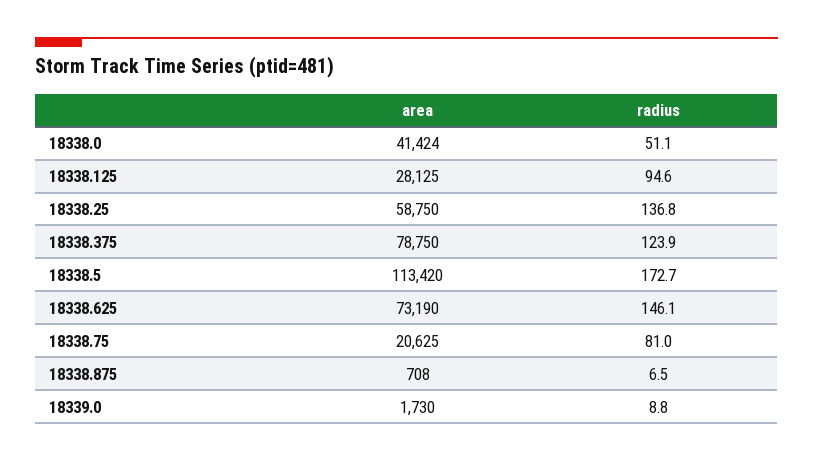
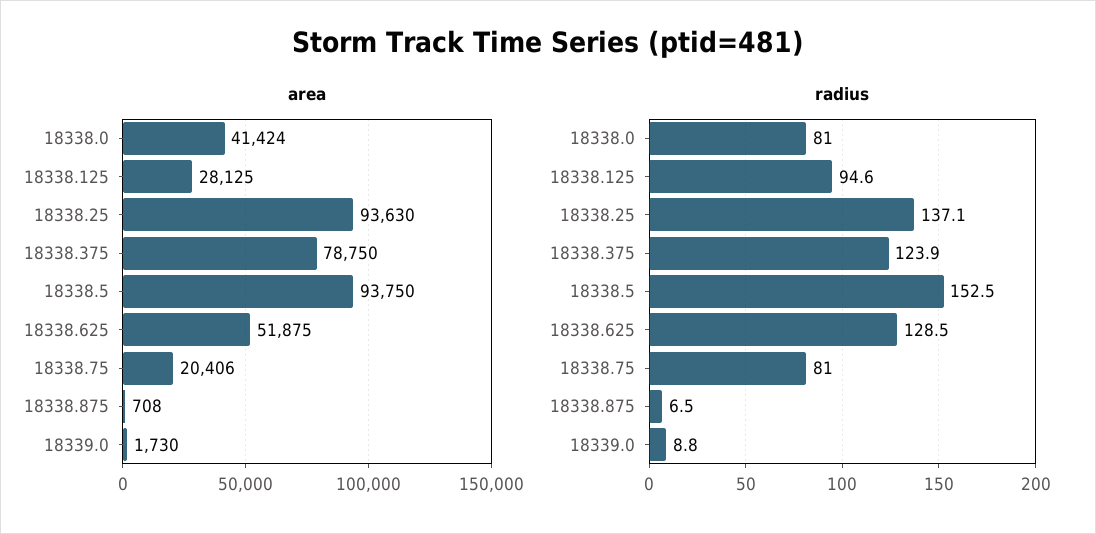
radius, 18338.0: 51.1 -> 81
area, 18338.25: 58750 -> 93630
radius, 18338.25: 136.8 -> 137.1
area, 18338.5: 113420 -> 93750
radius, 18338.5: 172.7 -> 152.5
area, 18338.625: 73190 -> 51875
radius, 18338.625: 146.1 -> 128.5
area, 18338.75: 20625 -> 20406

